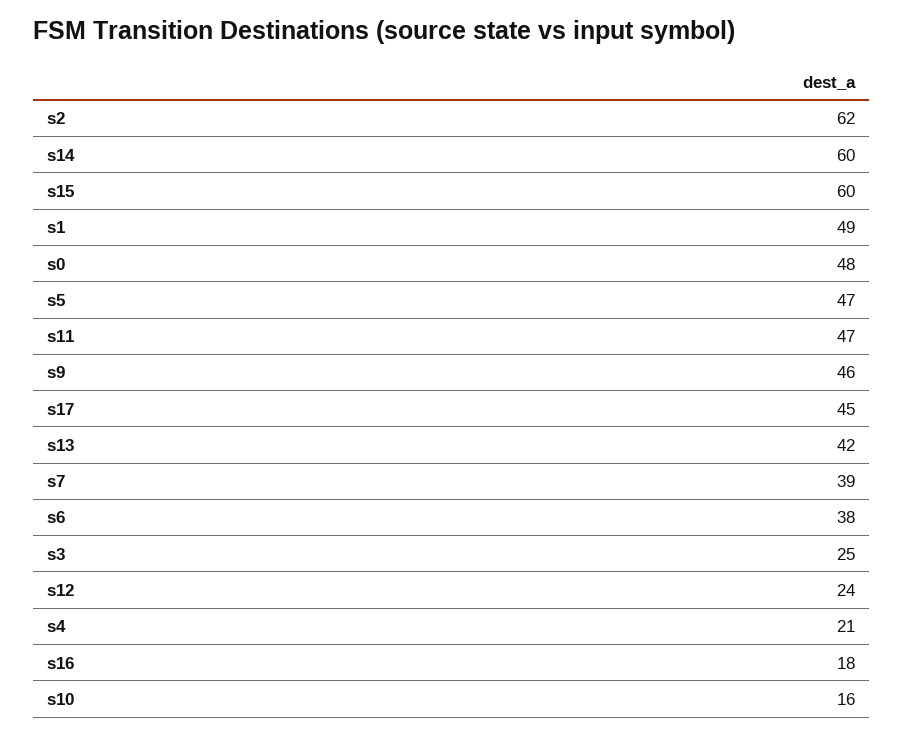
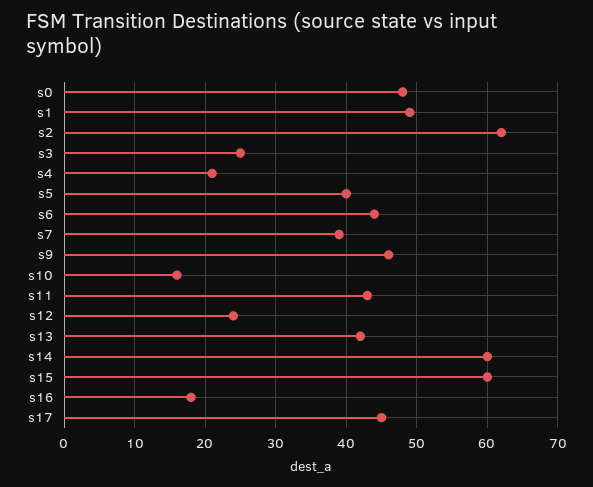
s5: 47 -> 40
s11: 47 -> 43
s6: 38 -> 44

